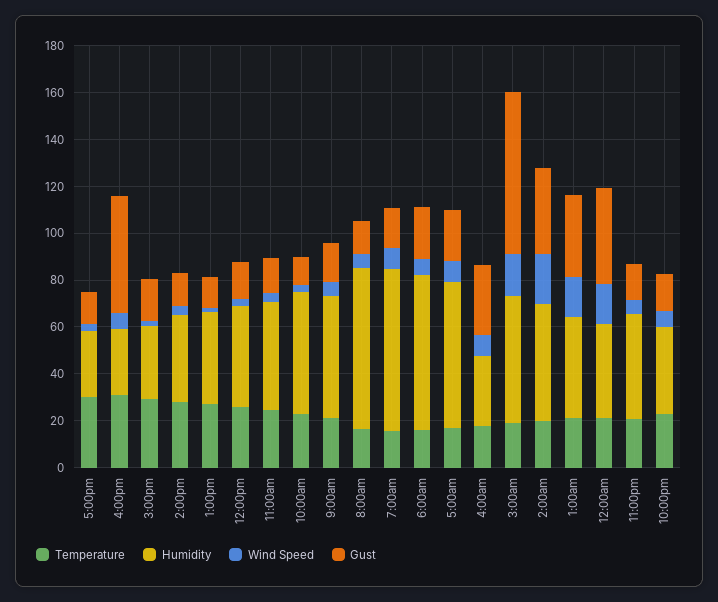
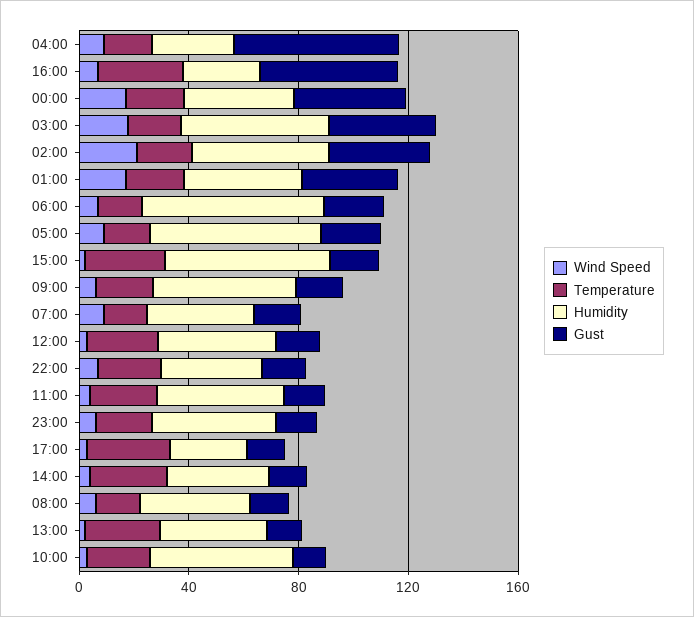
Humidity, 3:00pm: 30 -> 60
Humidity, 8:00am: 70 -> 40
Humidity, 7:00am: 70 -> 40
Gust, 4:00am: 30 -> 60
Gust, 3:00am: 70 -> 40

